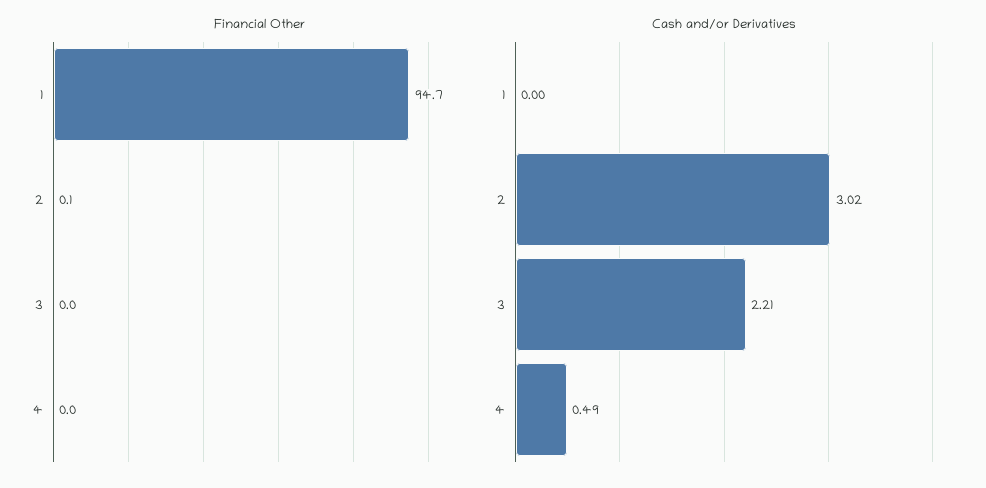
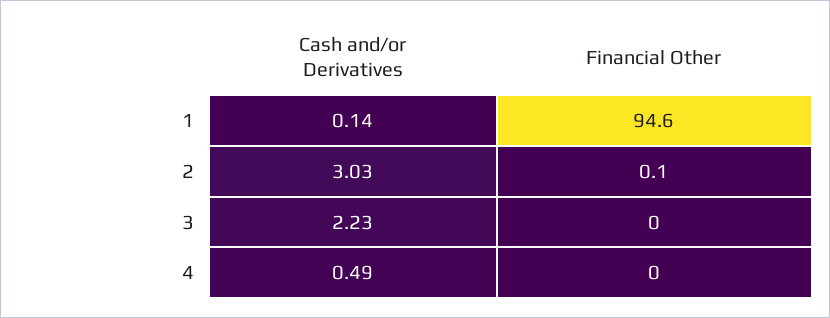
Financial Other, 1: 94.7 -> 94.6
Cash and/or Derivatives, 1: 0 -> 0.14
Cash and/or Derivatives, 2: 3.02 -> 3.03
Cash and/or Derivatives, 3: 2.21 -> 2.23

